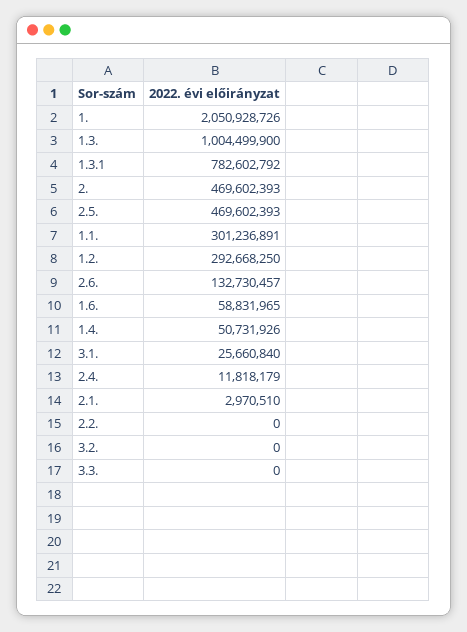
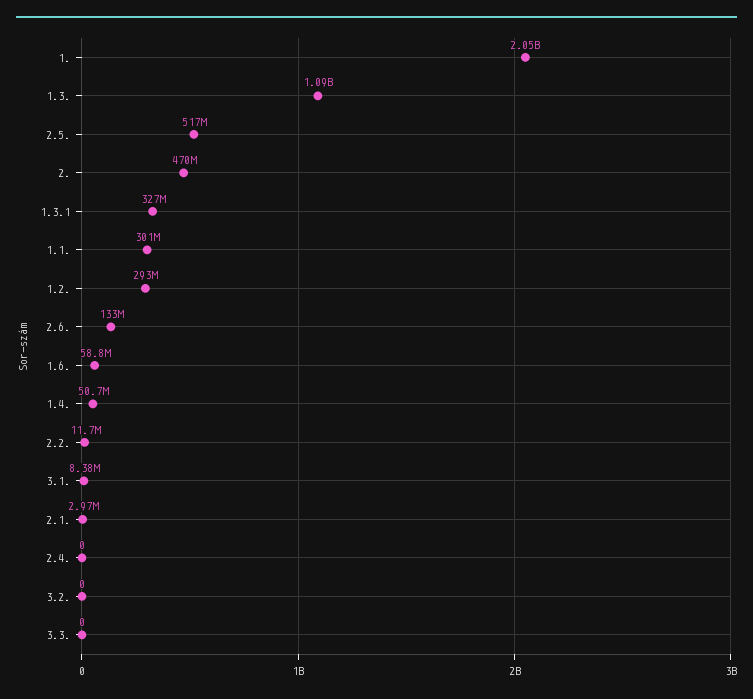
1.3.: 1004499900 -> 1090000000
1.3.1: 782602792 -> 327000000
2.5.: 469602393 -> 517000000
3.1.: 25660840 -> 8380000
2.4.: 11818179 -> 0
2.2.: 0 -> 11700000

